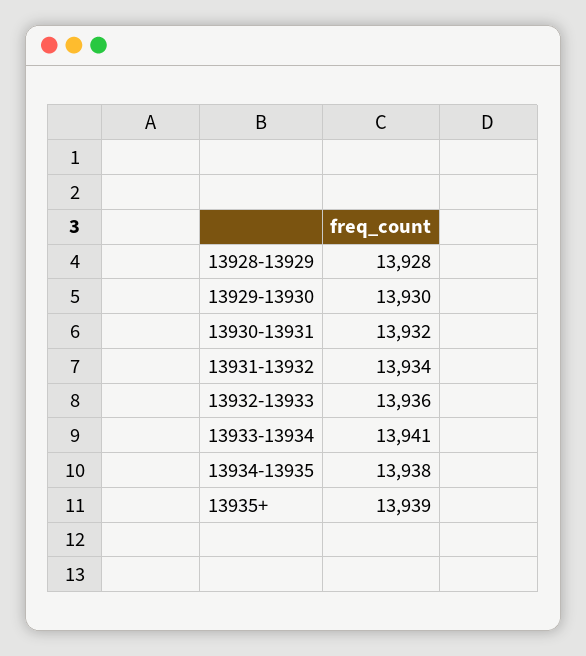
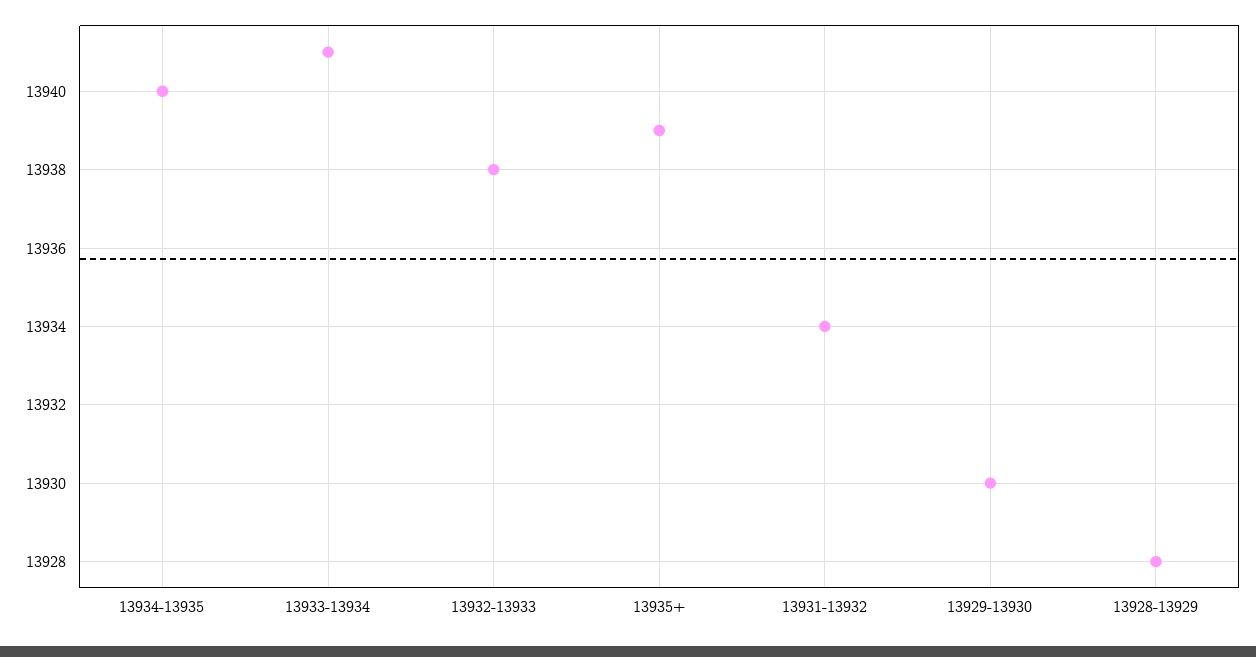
13930-13931: 13932 -> none
13932-13933: 13936 -> 13938
13934-13935: 13938 -> 13940

